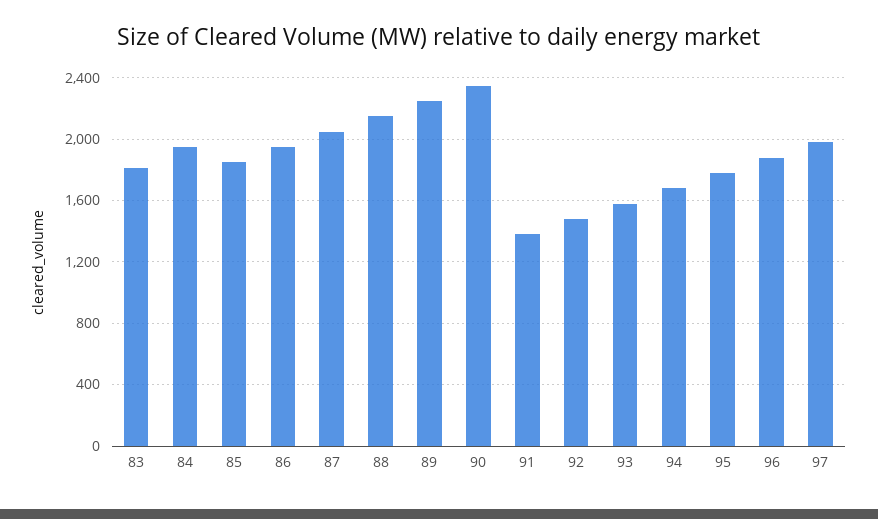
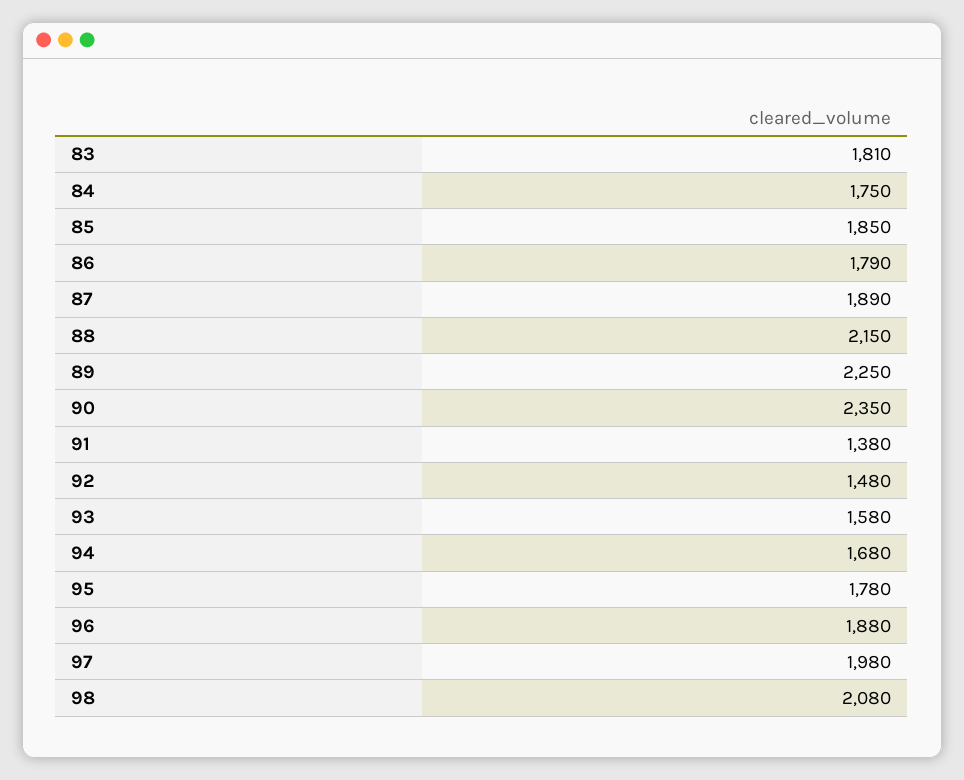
84: 1950 -> 1750
86: 1950 -> 1790
87: 2050 -> 1890
98: none -> 2080

